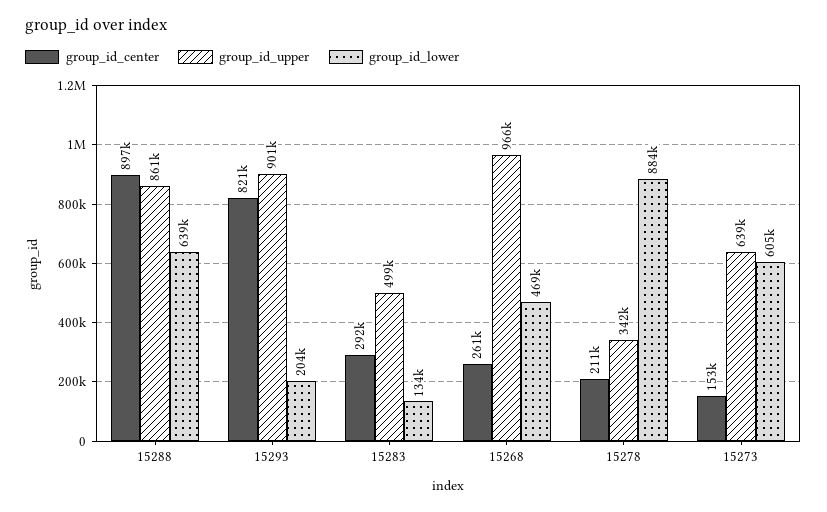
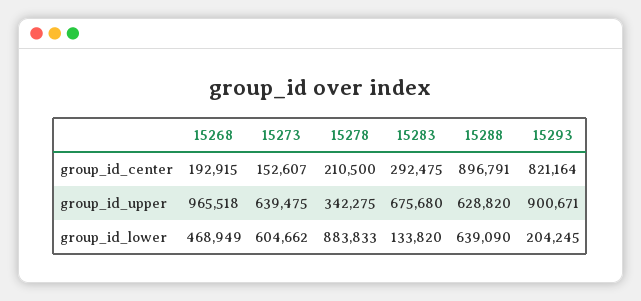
group_id_upper, 15288: 861000 -> 628820
group_id_upper, 15283: 499000 -> 675680
group_id_center, 15268: 261000 -> 192915

